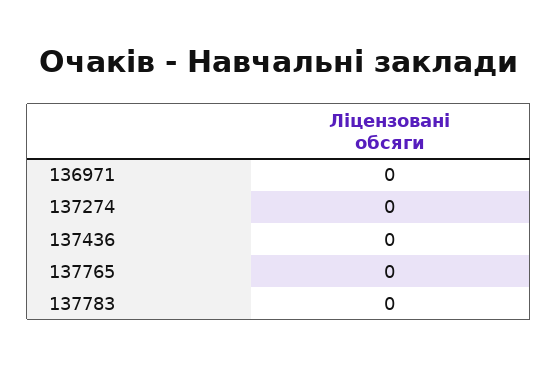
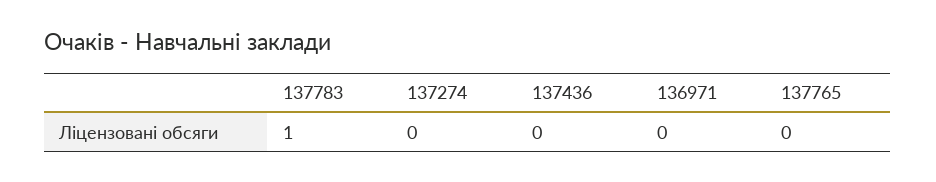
137783: 0 -> 1

